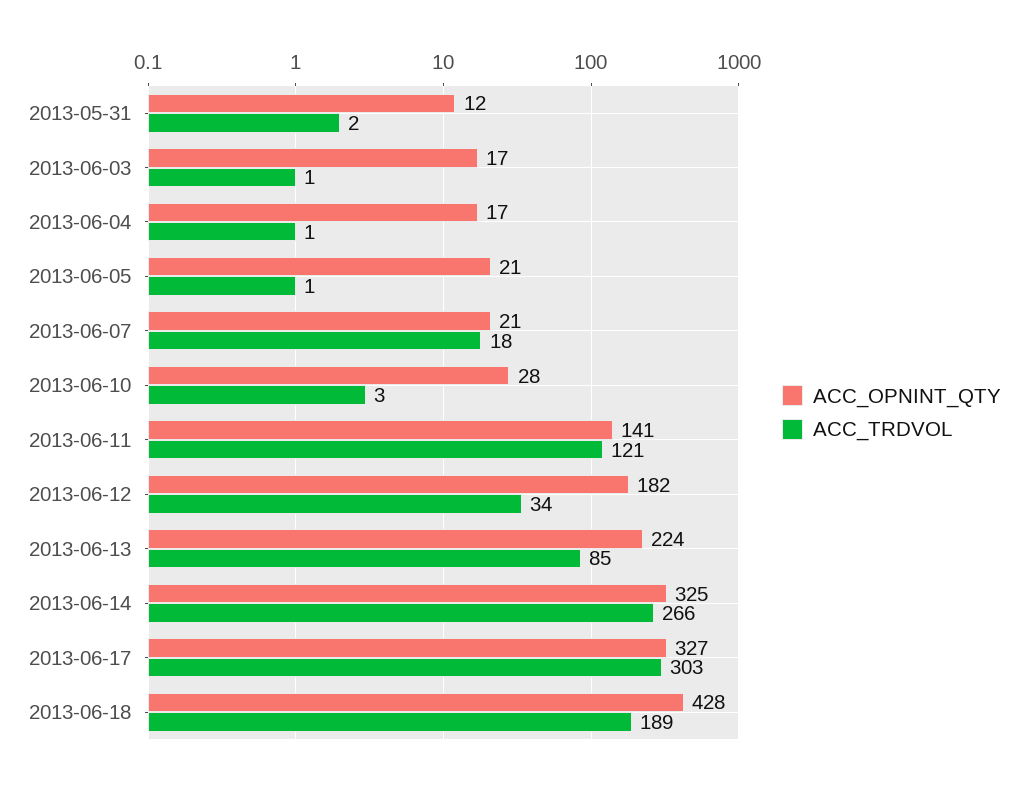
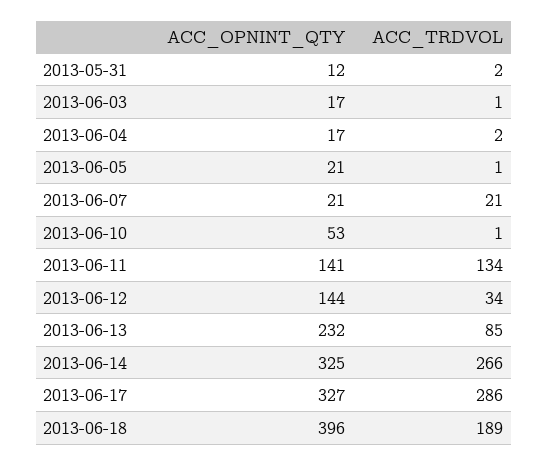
ACC_TRDVOL, 2013-06-04: 1 -> 2
ACC_TRDVOL, 2013-06-07: 18 -> 21
ACC_OPNINT_QTY, 2013-06-10: 28 -> 53
ACC_TRDVOL, 2013-06-10: 3 -> 1
ACC_TRDVOL, 2013-06-11: 121 -> 134
ACC_OPNINT_QTY, 2013-06-12: 182 -> 144
ACC_OPNINT_QTY, 2013-06-13: 224 -> 232
ACC_TRDVOL, 2013-06-17: 303 -> 286
ACC_OPNINT_QTY, 2013-06-18: 428 -> 396

